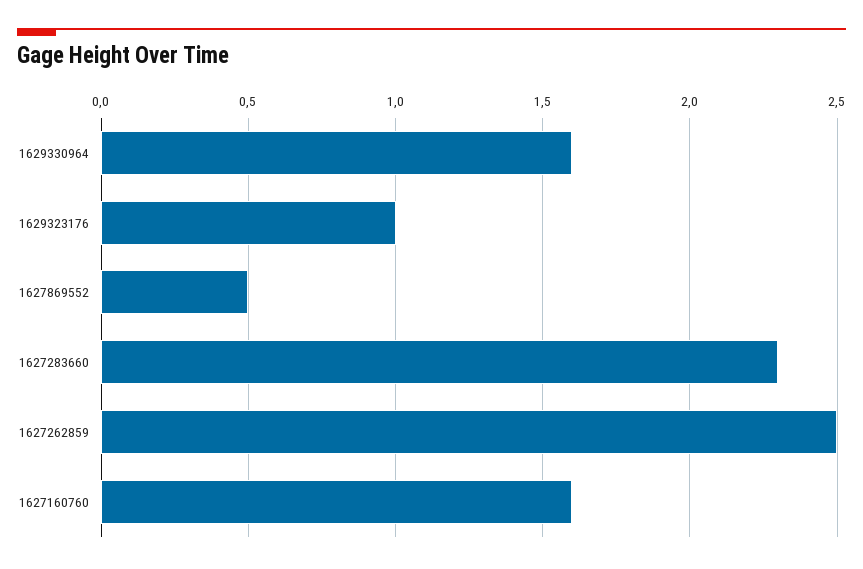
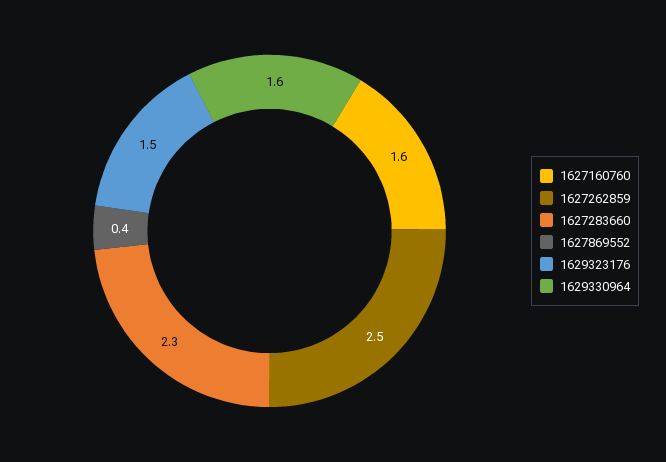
1629323176: 1 -> 1.5
1627869552: 0.5 -> 0.4

